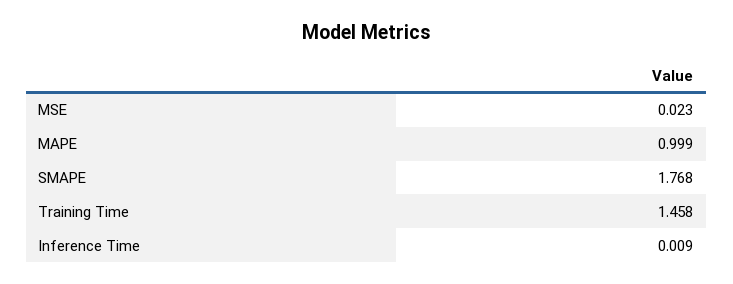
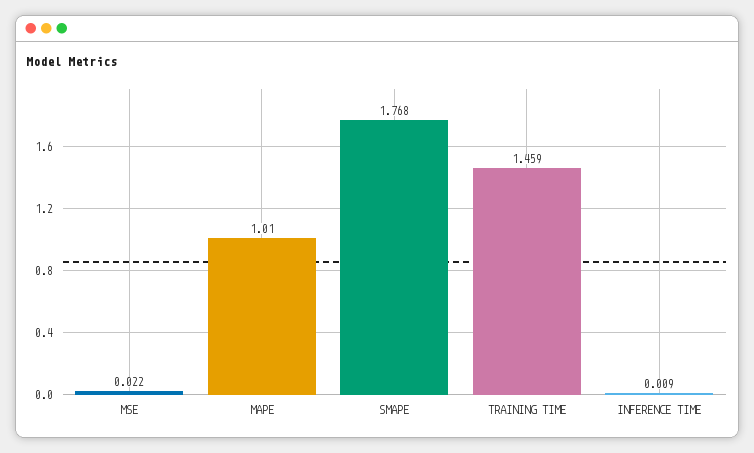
MSE: 0.023 -> 0.022
MAPE: 0.999 -> 1.01
Training Time: 1.458 -> 1.459

